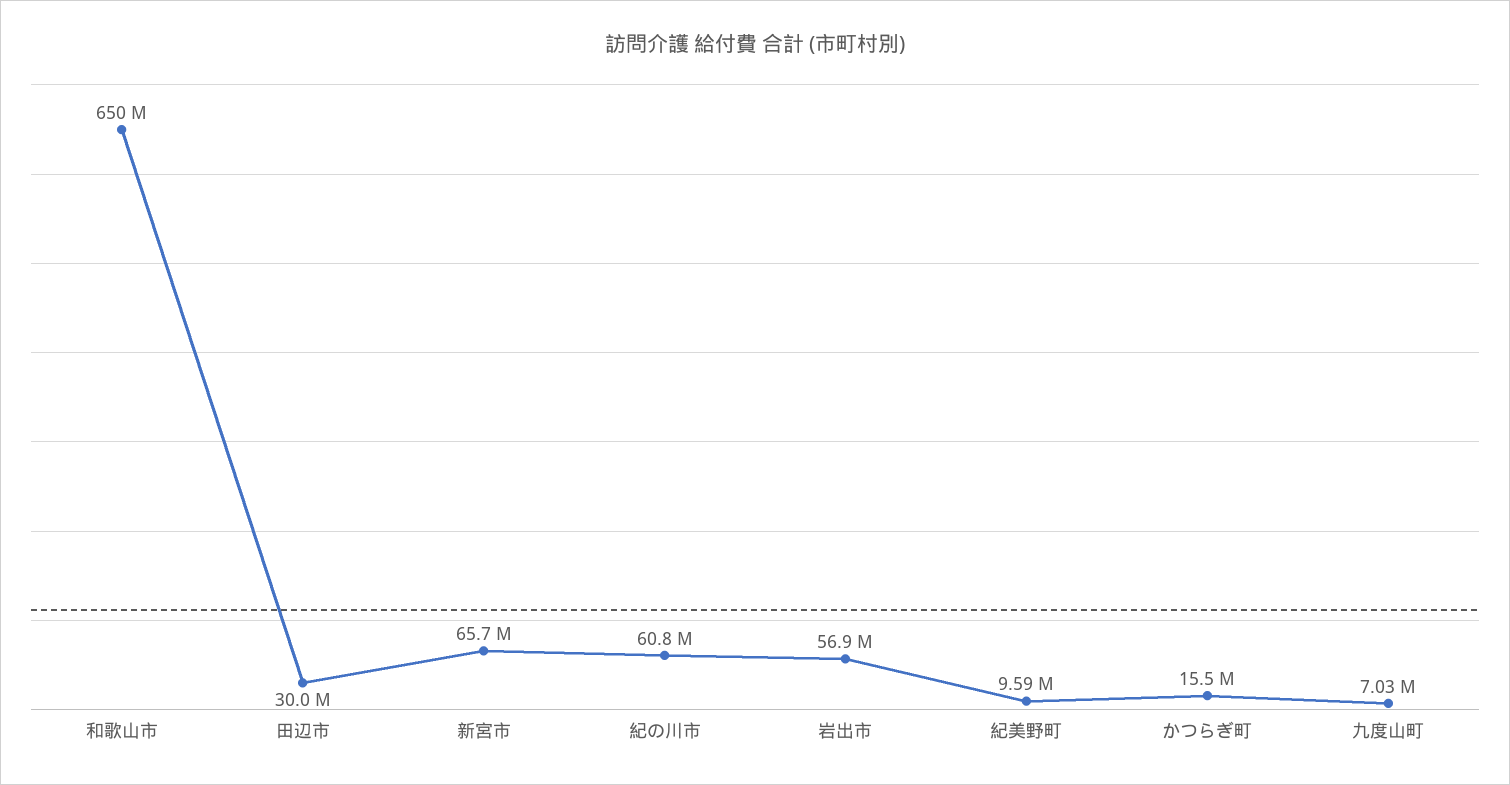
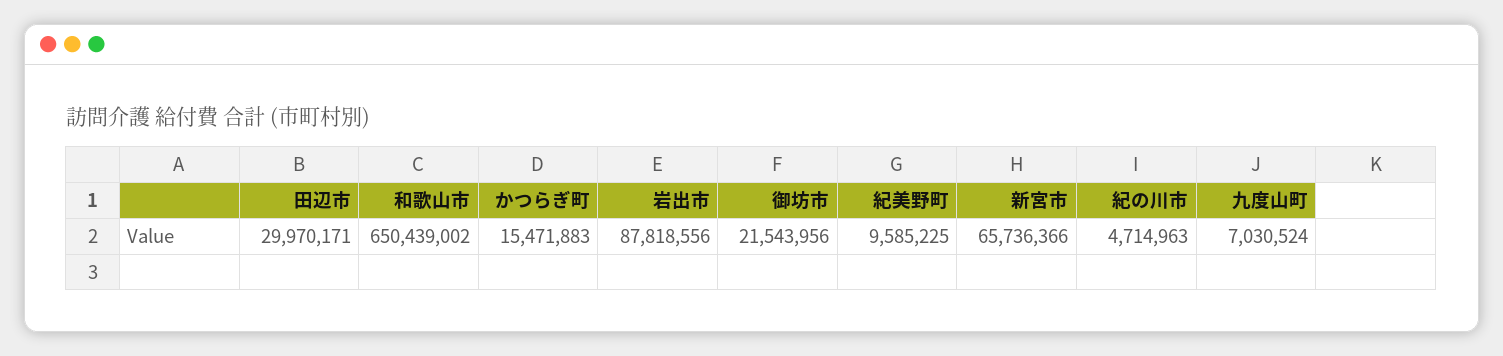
紀の川市: 60800000 -> 4714963
岩出市: 56900000 -> 87818556
御坊市: none -> 21543956

